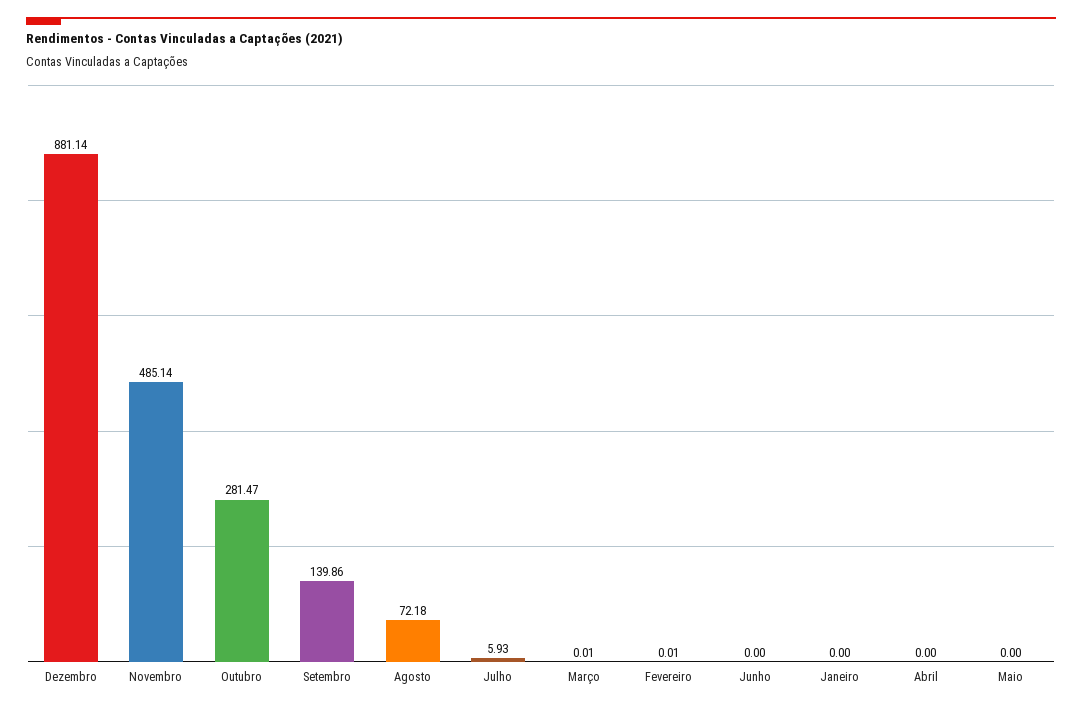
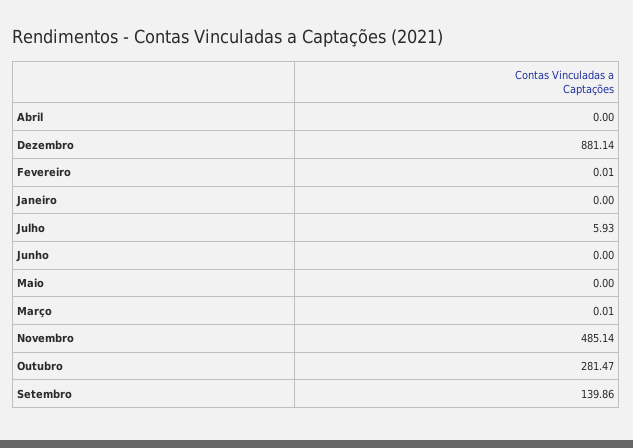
Agosto: 72.18 -> none

